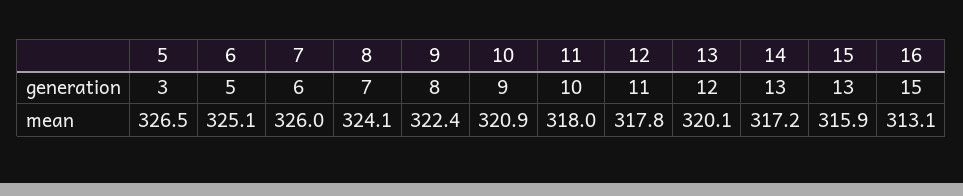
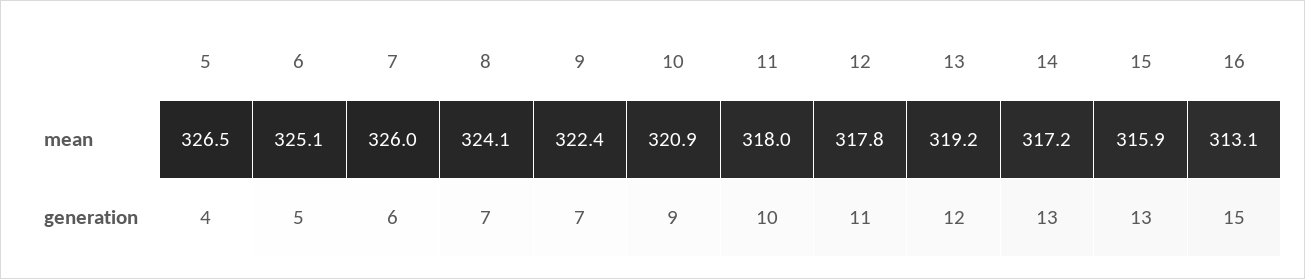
5, generation: 3 -> 4
9, generation: 8 -> 7
13, mean: 320.1 -> 319.2

